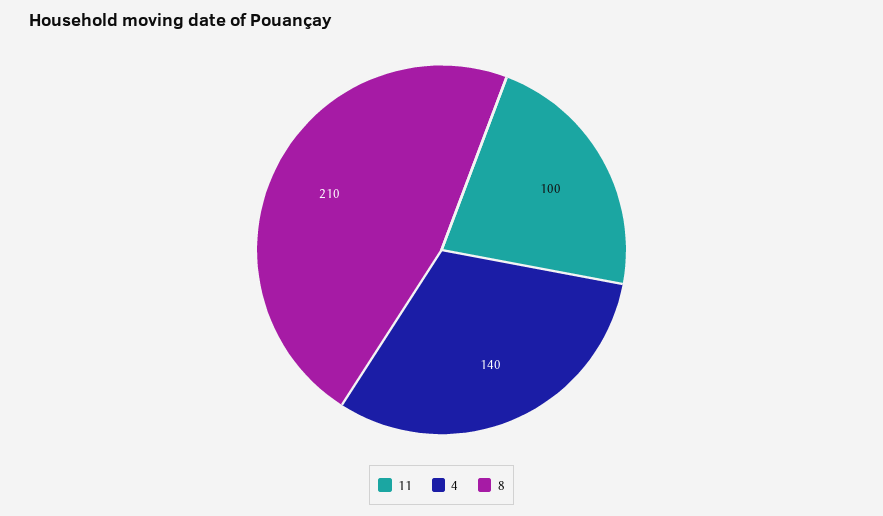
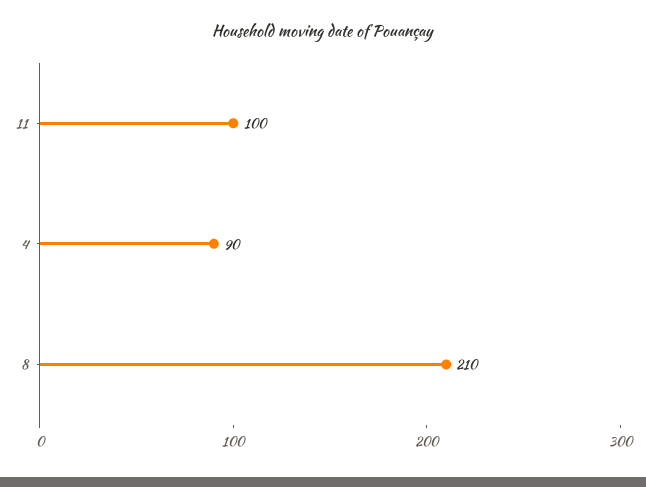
4: 140 -> 90

